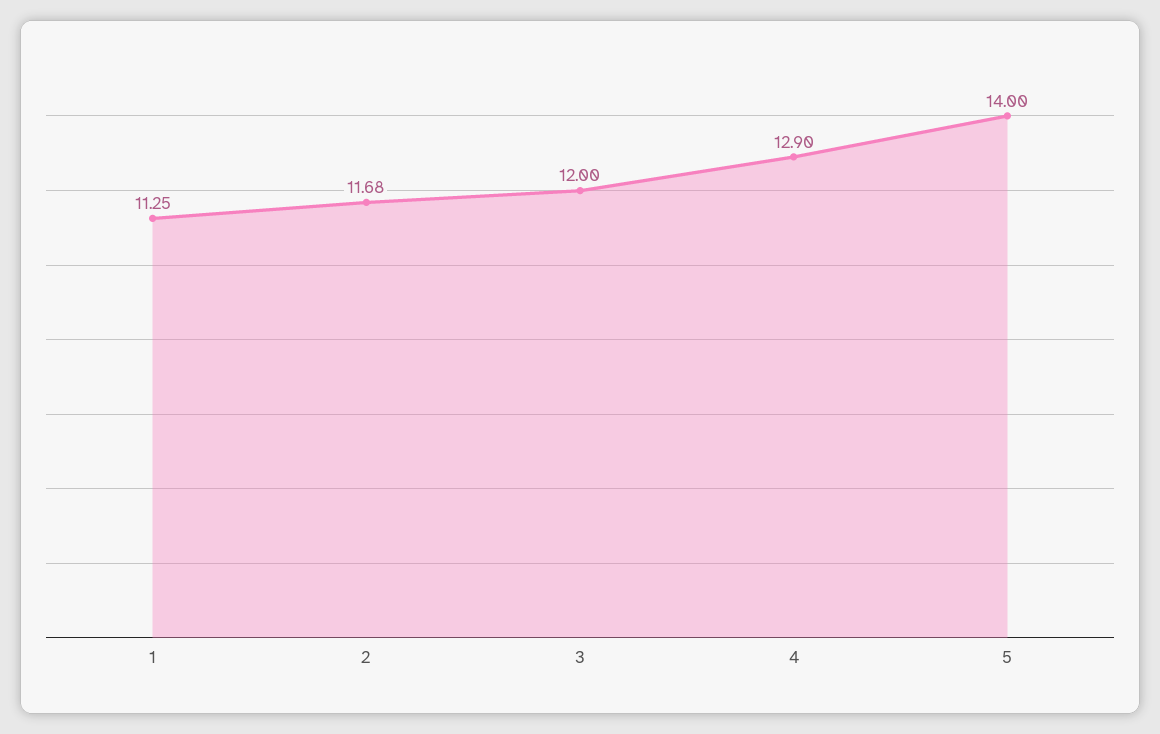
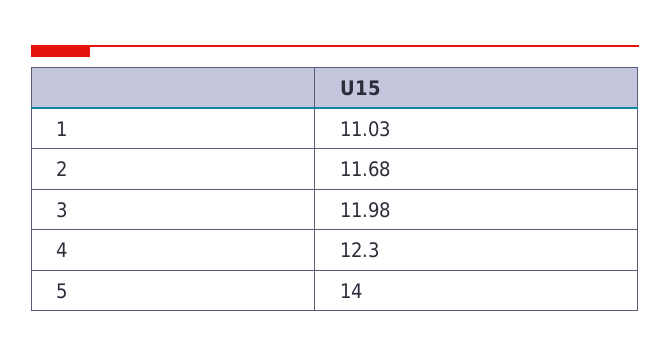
1: 11.25 -> 11.03
3: 12 -> 11.98
4: 12.9 -> 12.3

